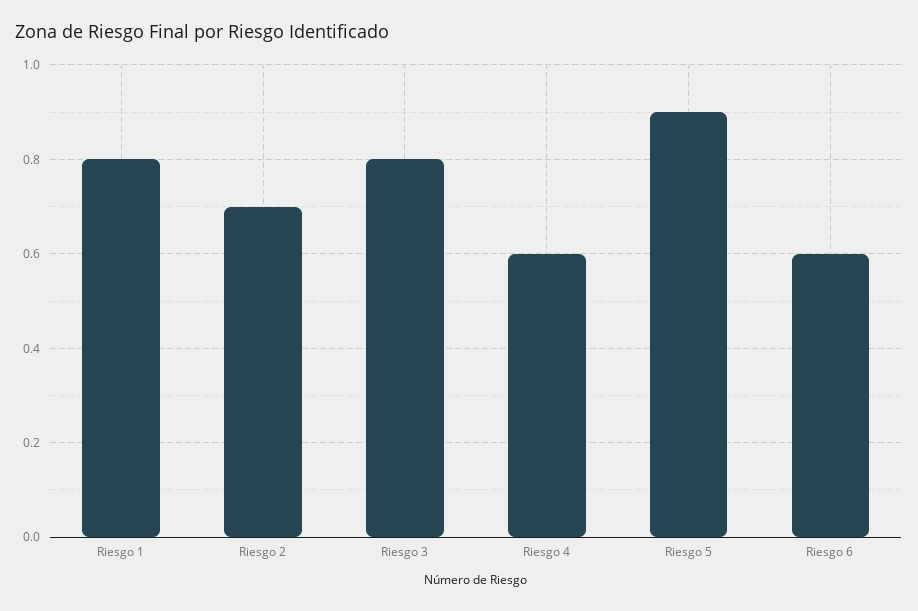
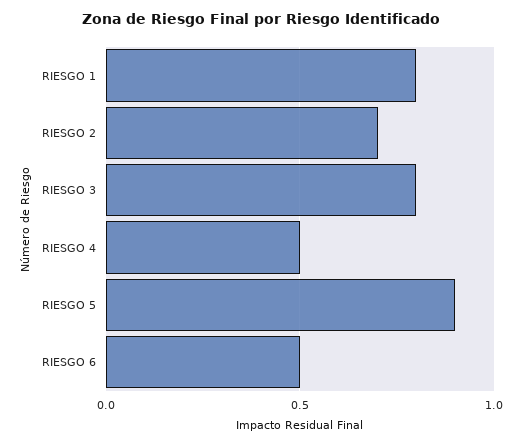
Riesgo 4: 0.6 -> 0.5
Riesgo 6: 0.6 -> 0.5

